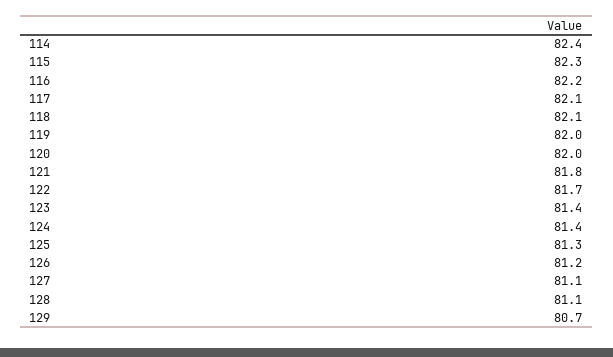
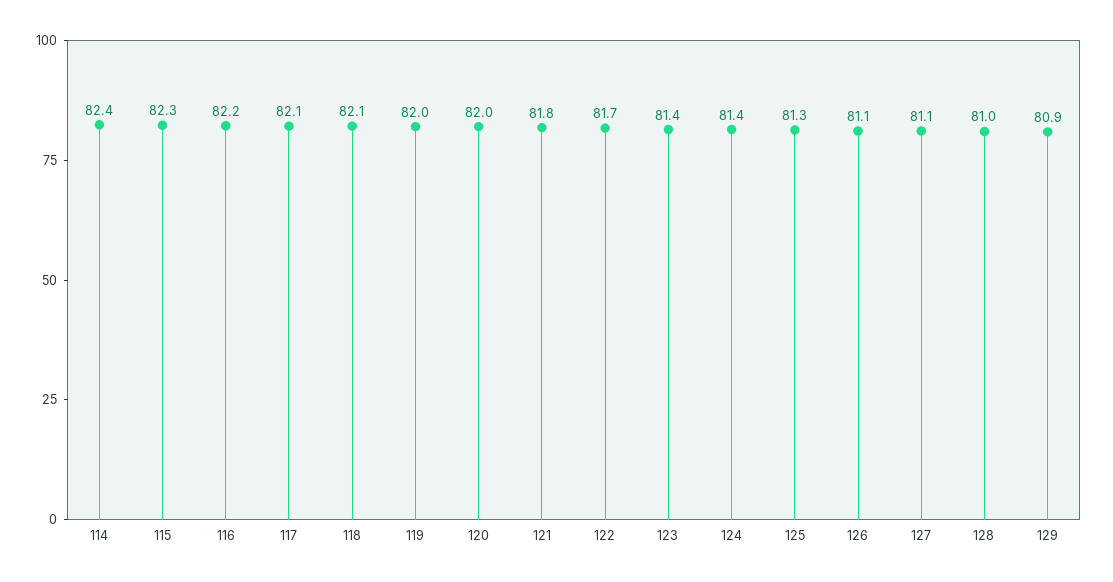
126: 81.2 -> 81.1
128: 81.1 -> 81
129: 80.7 -> 80.9

